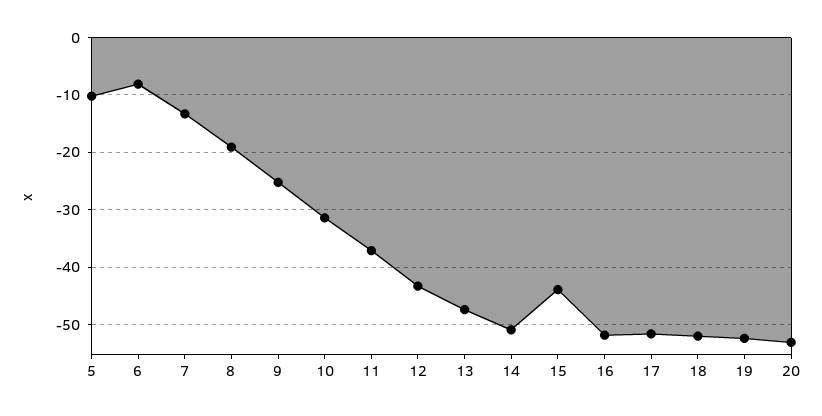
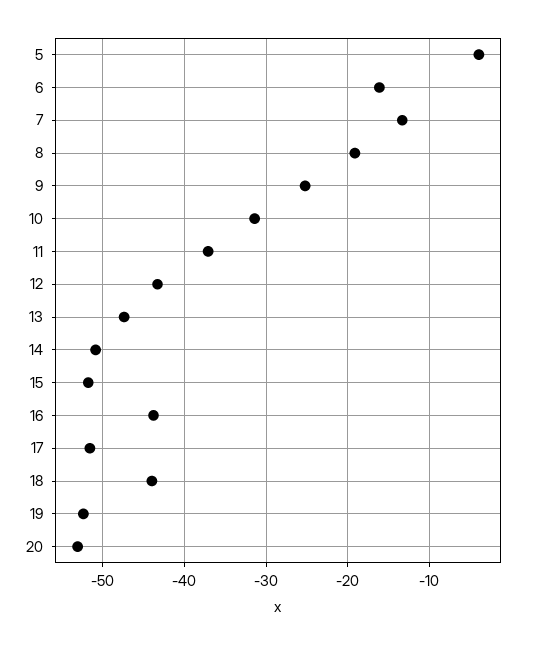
5: -10 -> -4
6: -8 -> -16
15: -44 -> -52
16: -52 -> -44
18: -52 -> -44

